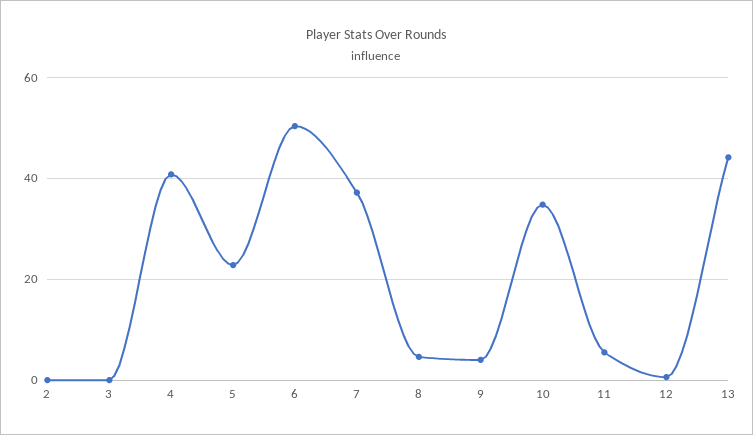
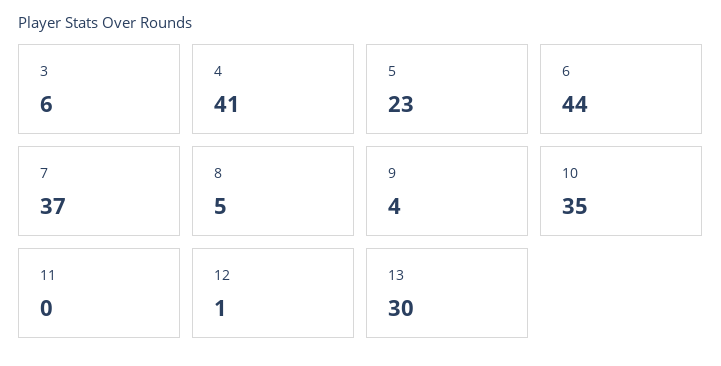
2: 0 -> none
3: 0 -> 6
6: 50 -> 44
11: 6 -> 0
13: 44 -> 30

